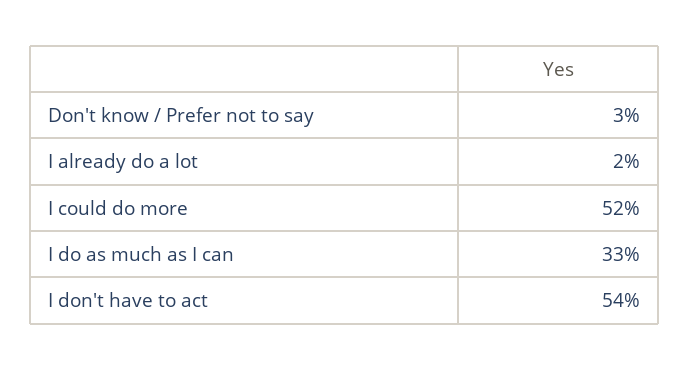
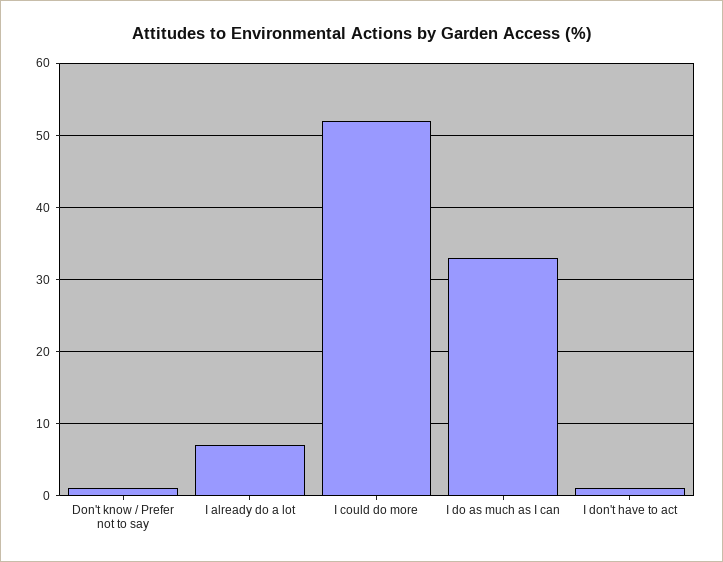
Don't know / Prefer not to say: 3 -> 1
I already do a lot: 2 -> 7
I don't have to act: 54 -> 1

